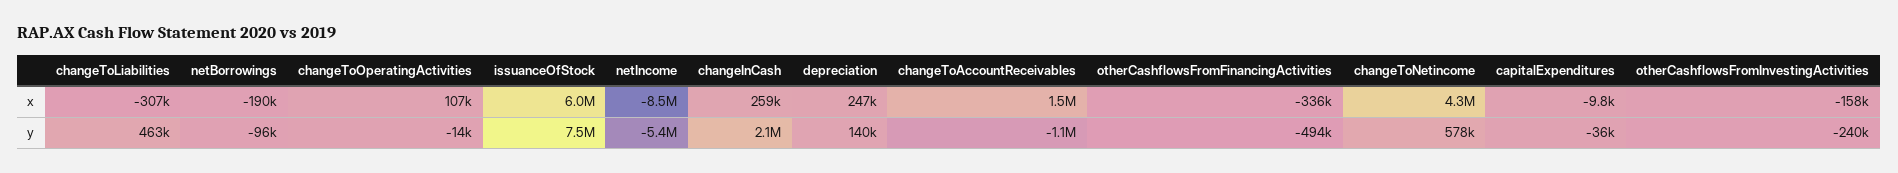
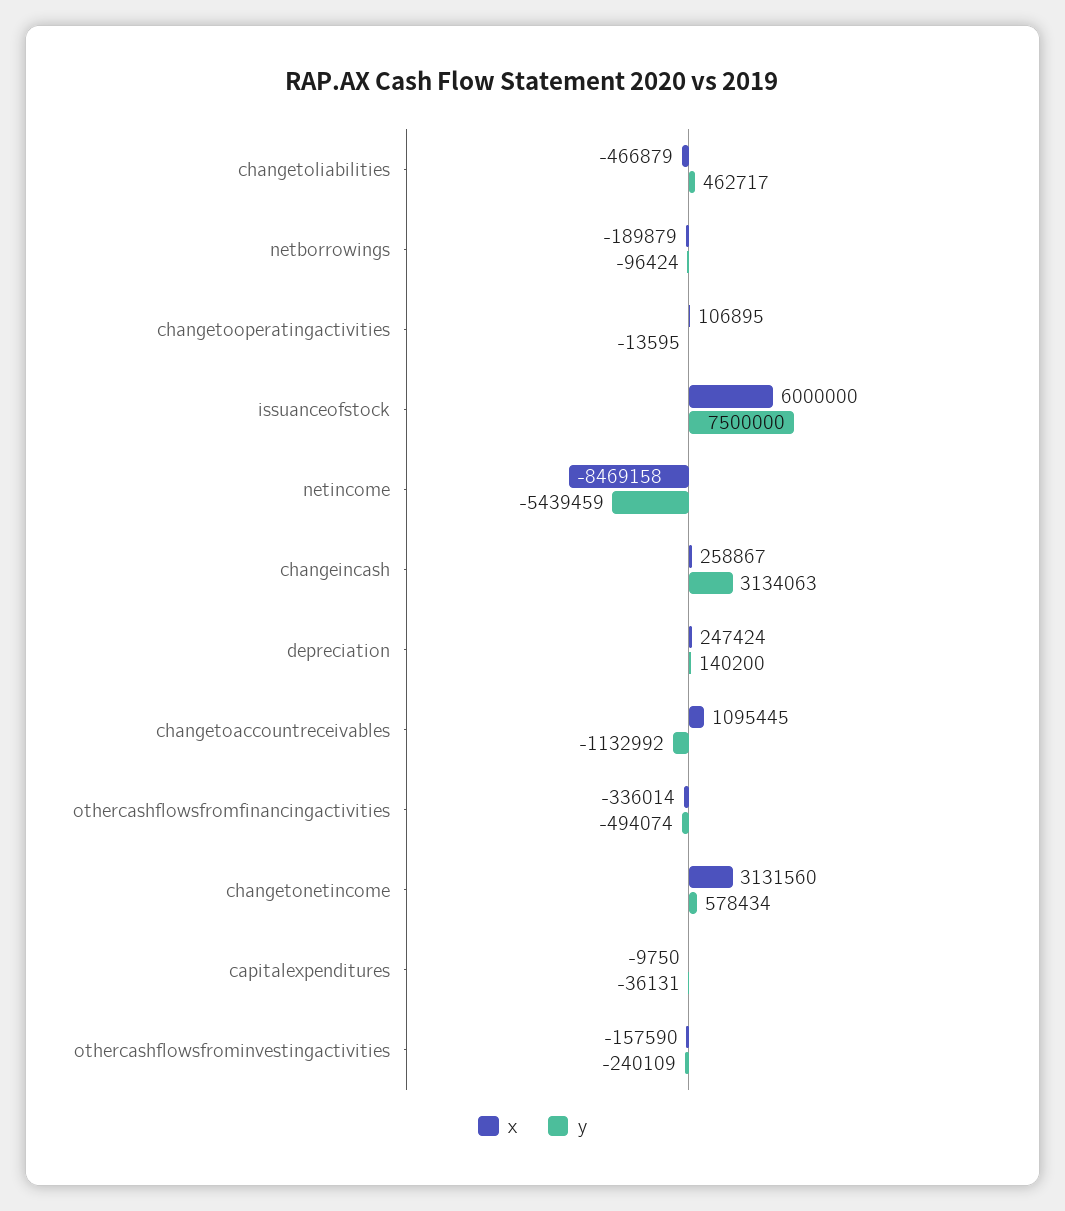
x, changeToLiabilities: -307000 -> -466879
x, changeToAccountReceivables: 1500000 -> 1095445
x, changeToNetincome: 4300000 -> 3131560
y, changeInCash: 2100000 -> 3134063

